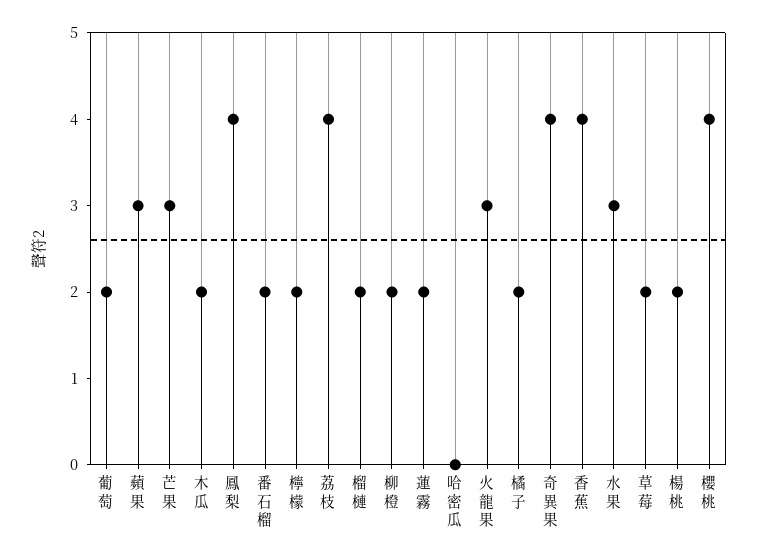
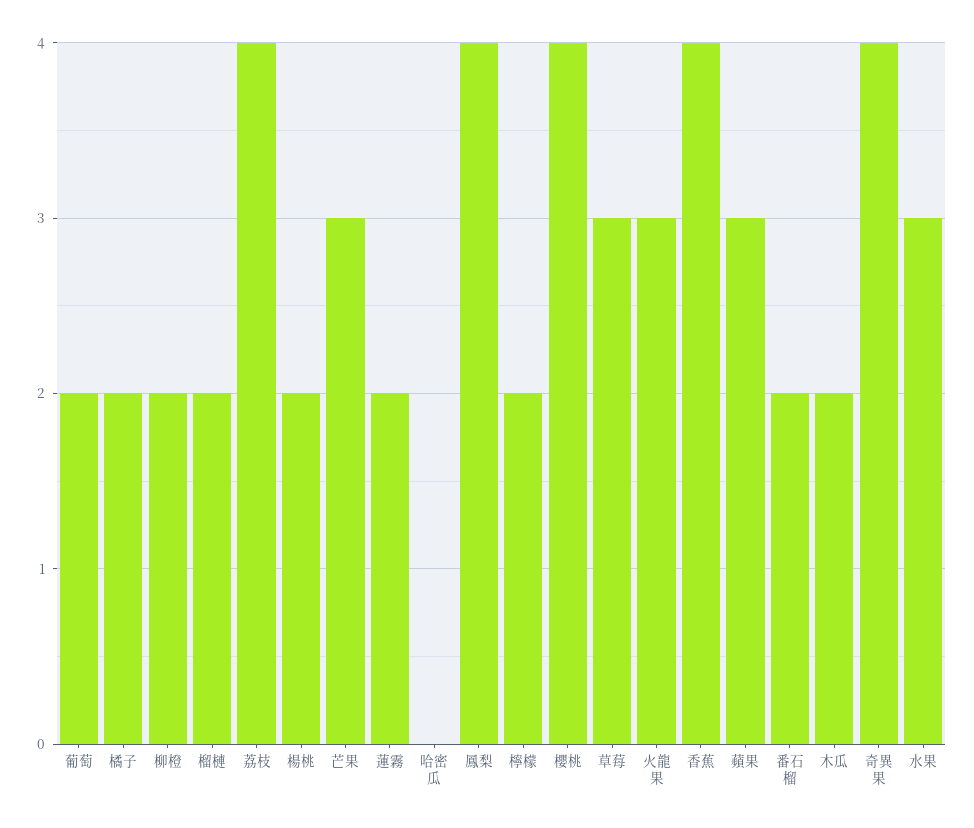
草莓: 2 -> 3

